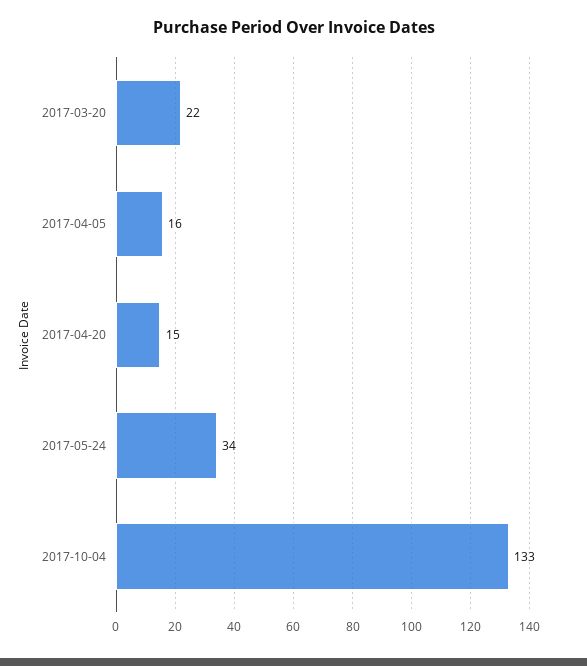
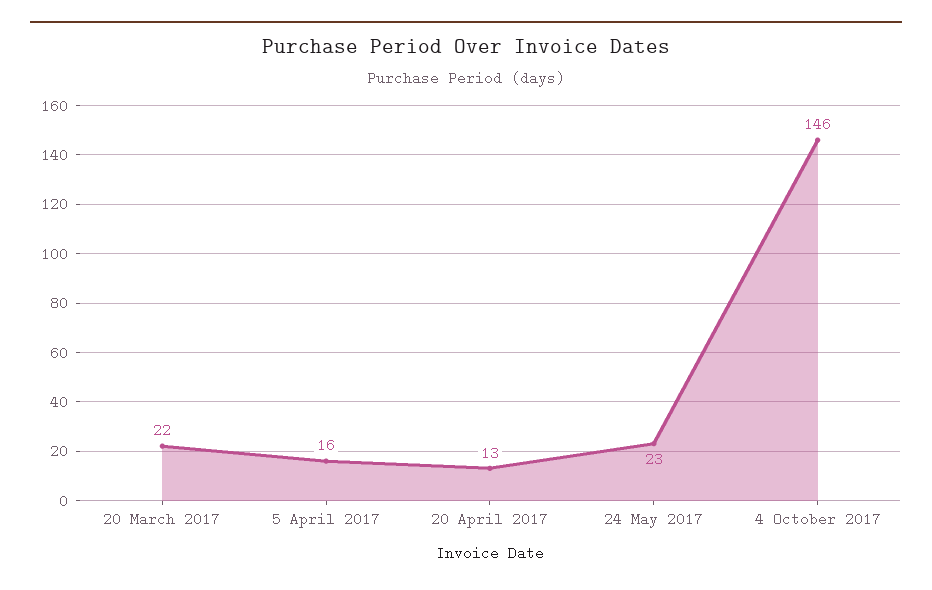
2017-04-20: 15 -> 13
2017-05-24: 34 -> 23
2017-10-04: 133 -> 146

